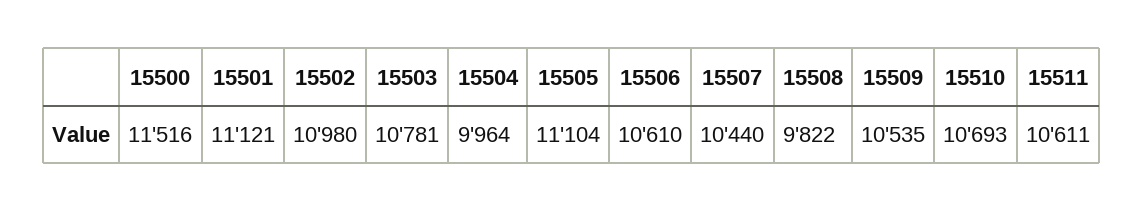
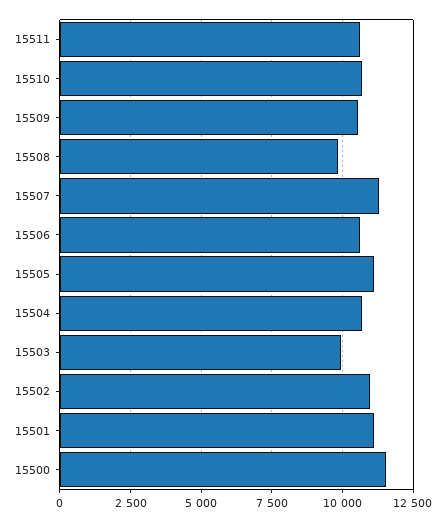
15503: 10781 -> 10000
15504: 9964 -> 10750
15507: 10440 -> 11250

